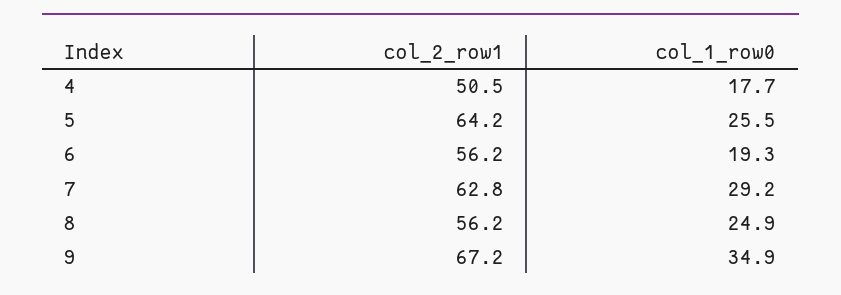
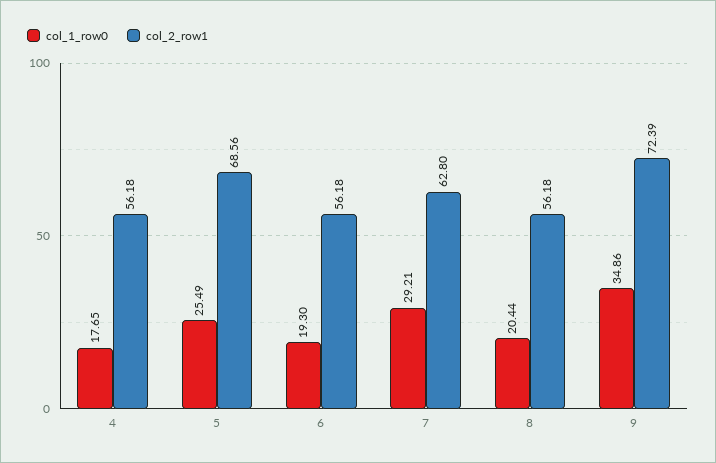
col_2_row1, 4: 50.5 -> 56.18
col_2_row1, 5: 64.2 -> 68.56
col_1_row0, 8: 24.9 -> 20.44
col_2_row1, 9: 67.2 -> 72.39

